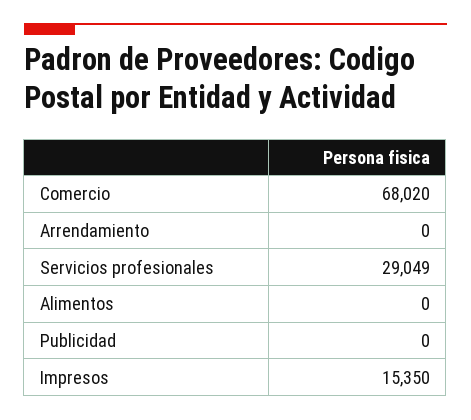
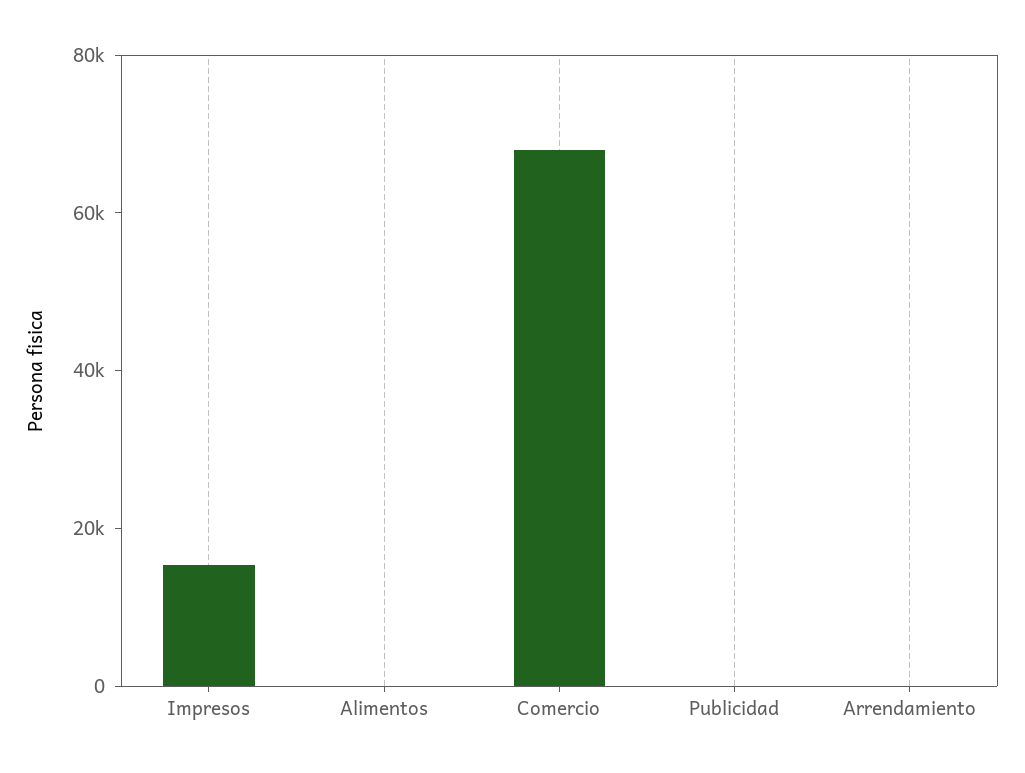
Servicios profesionales: 29049 -> none

